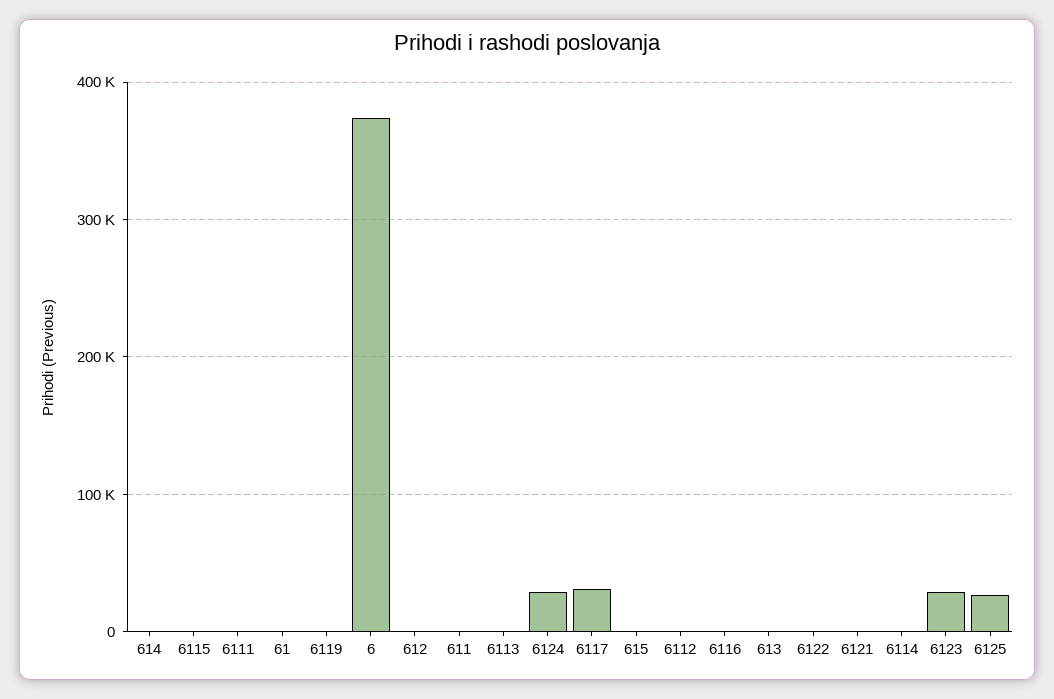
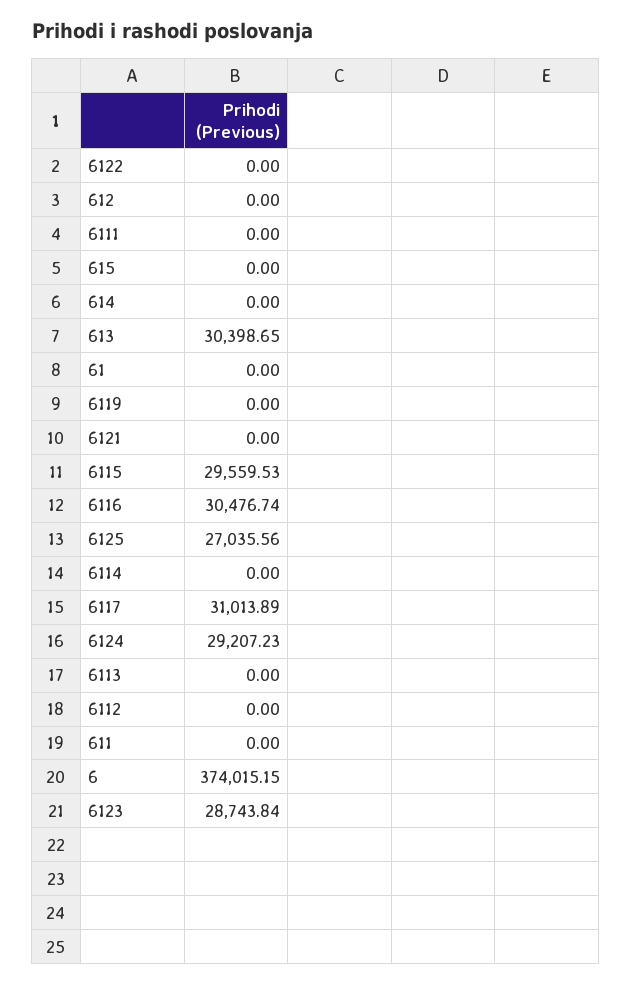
6115: 0 -> 29559.53
6116: 0 -> 30476.74
613: 0 -> 30398.65

